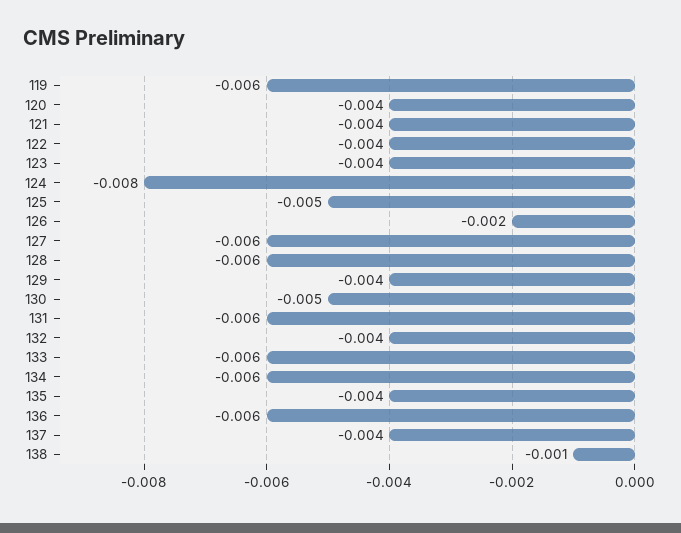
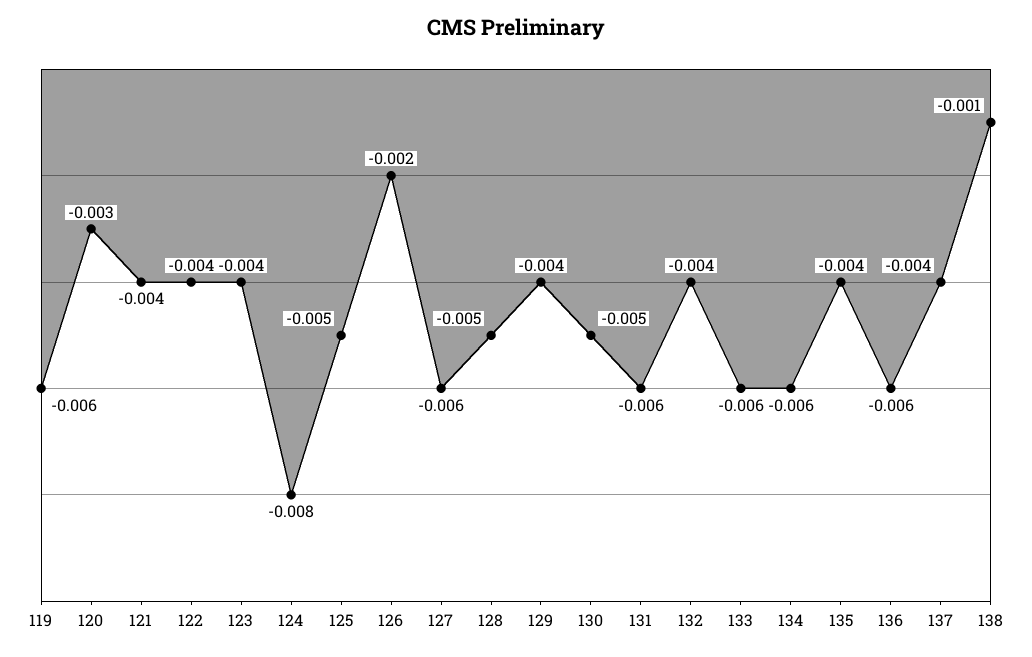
120: -0.004 -> -0.003
128: -0.006 -> -0.005

